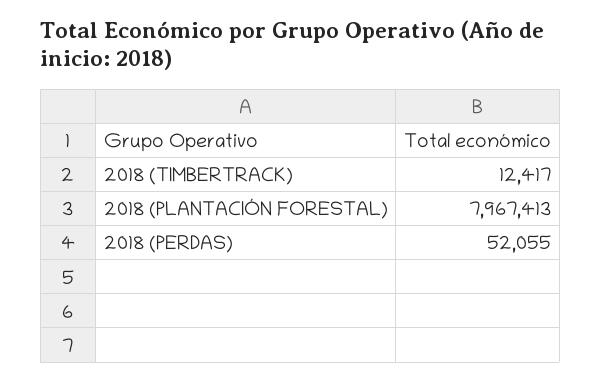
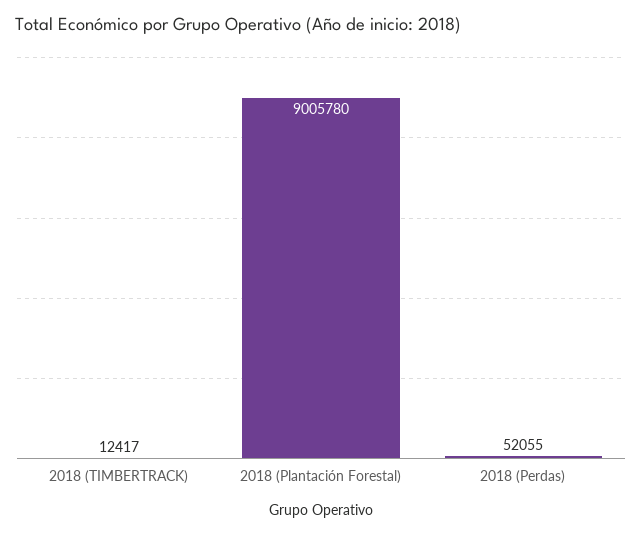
2018 (PLANTACIÓN FORESTAL): 7967413 -> 9005780

